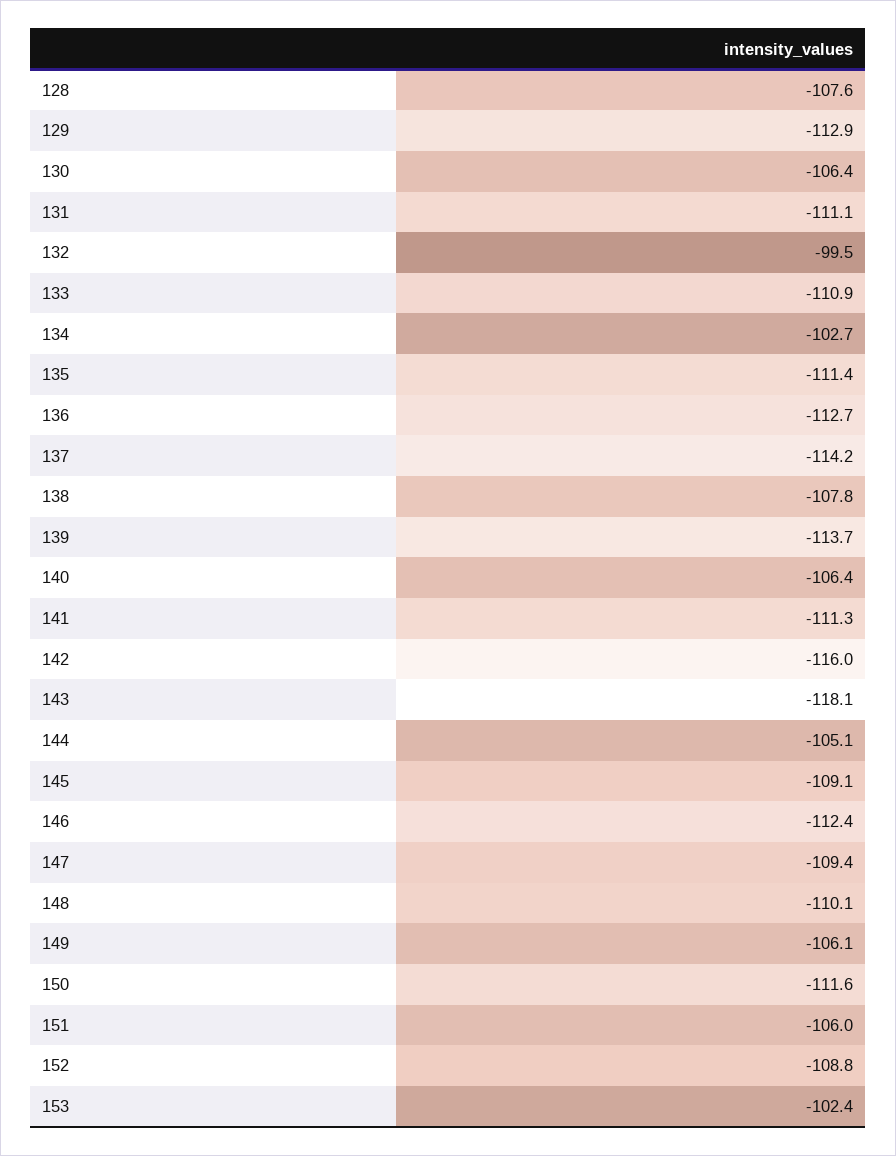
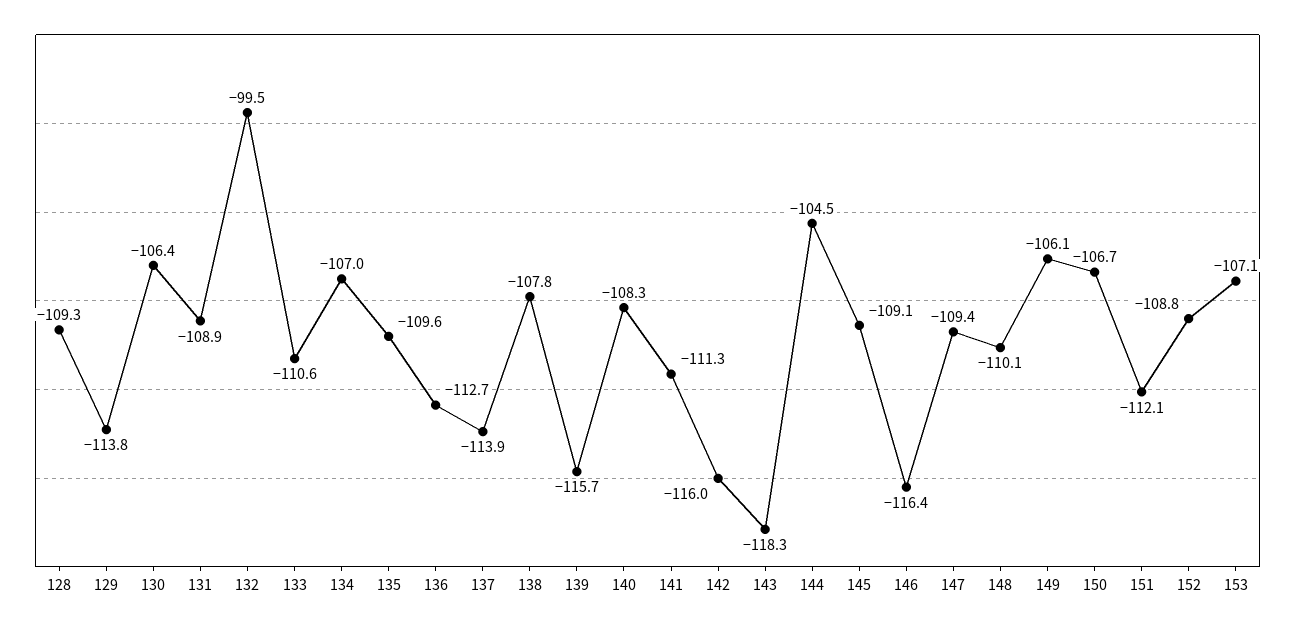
128: -107.6 -> -109.3
129: -112.9 -> -113.8
131: -111.1 -> -108.9
133: -110.9 -> -110.6
134: -102.7 -> -107
135: -111.4 -> -109.6
137: -114.2 -> -113.9
139: -113.7 -> -115.7
140: -106.4 -> -108.3
143: -118.1 -> -118.3
144: -105.1 -> -104.5
146: -112.4 -> -116.4
150: -111.6 -> -106.7
151: -106 -> -112.1
153: -102.4 -> -107.1

